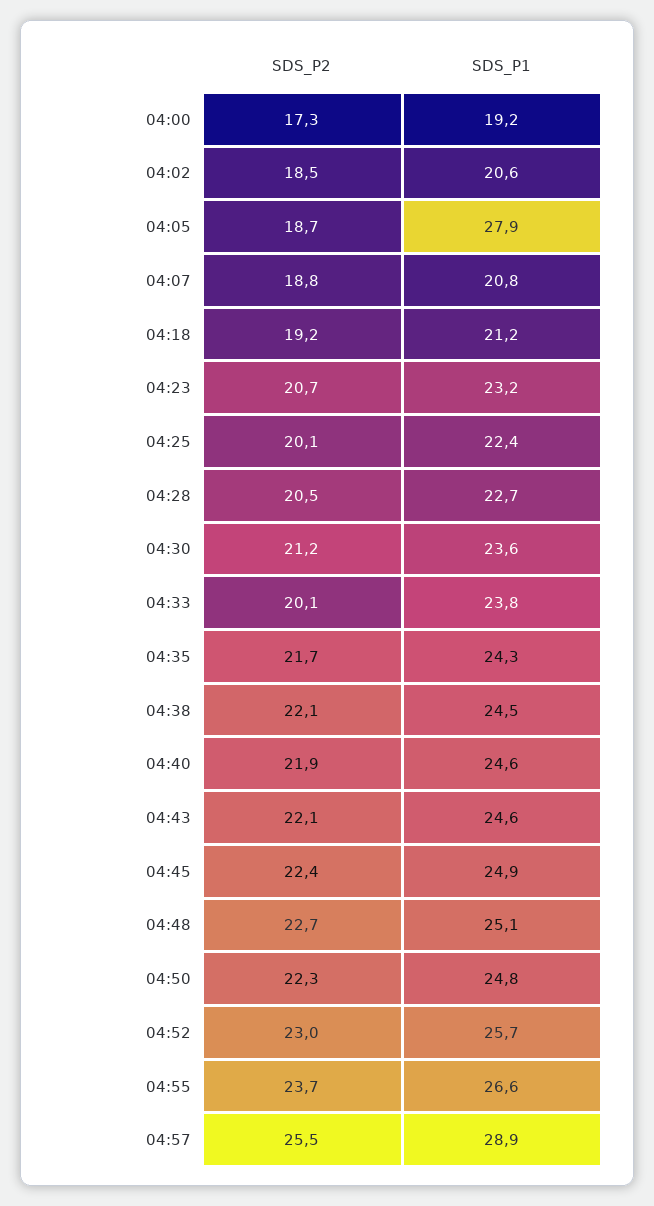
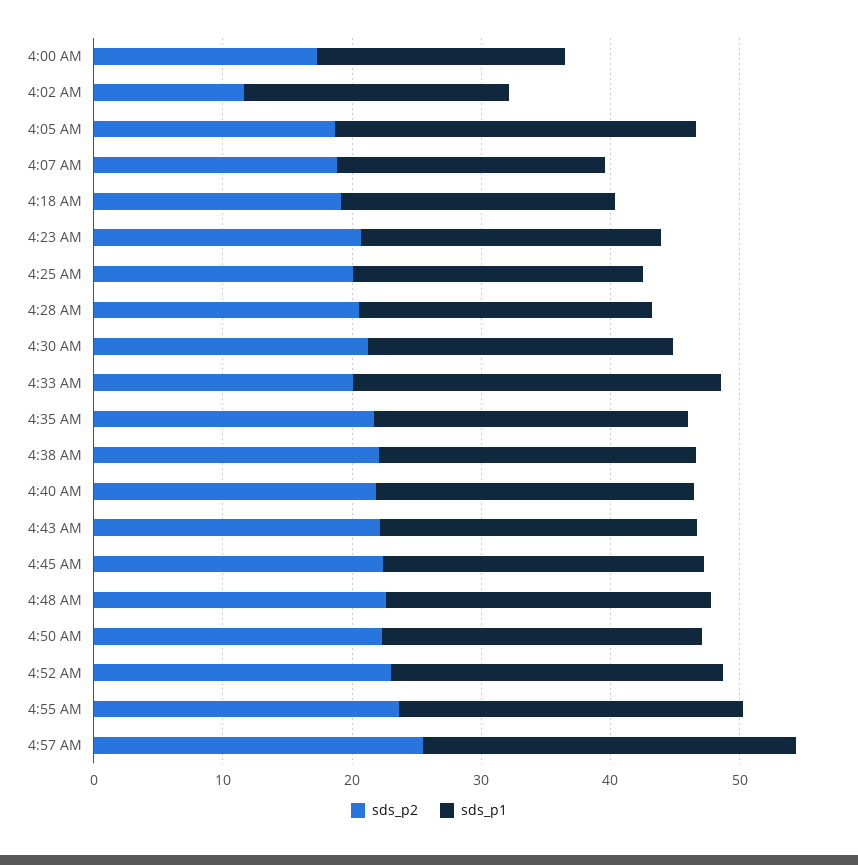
SDS_P2, 04:02: 18.5 -> 12
SDS_P1, 04:33: 23.8 -> 28

